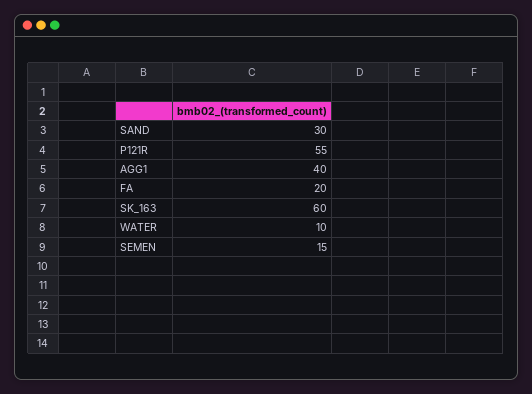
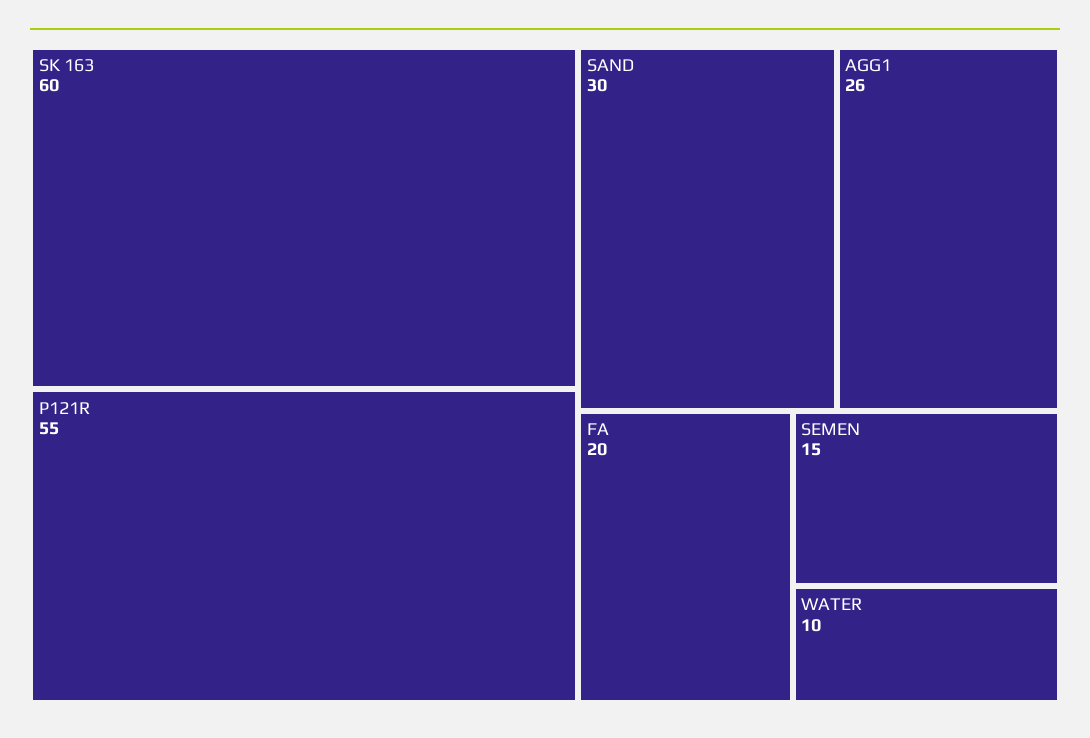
AGG1: 40 -> 26

